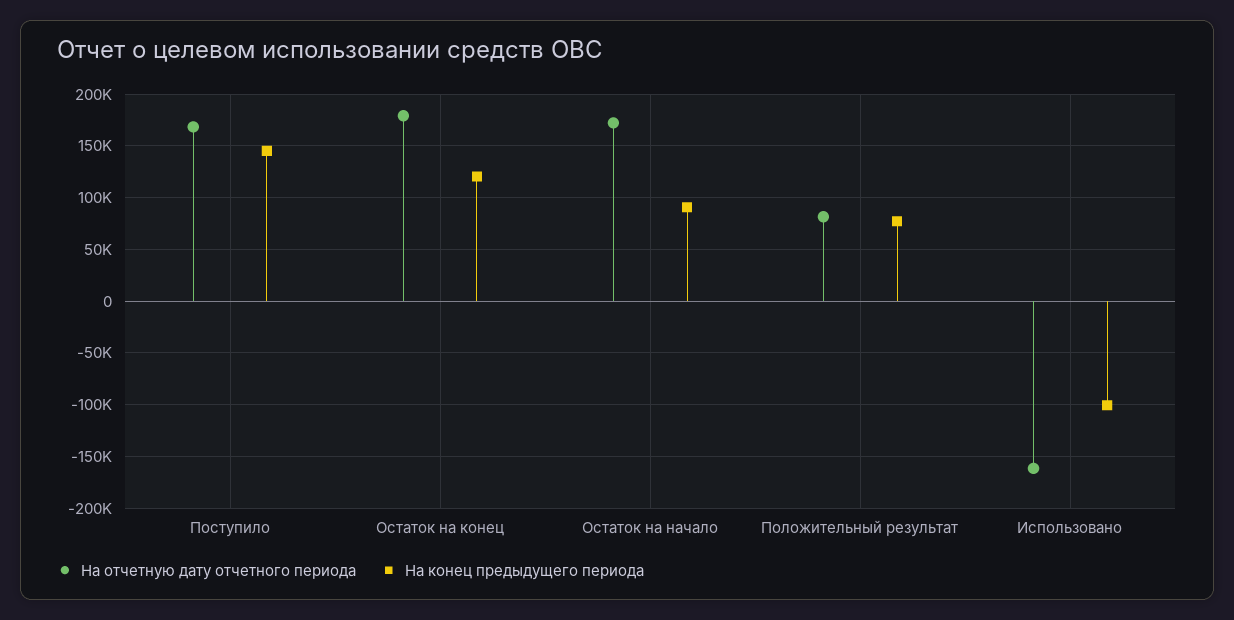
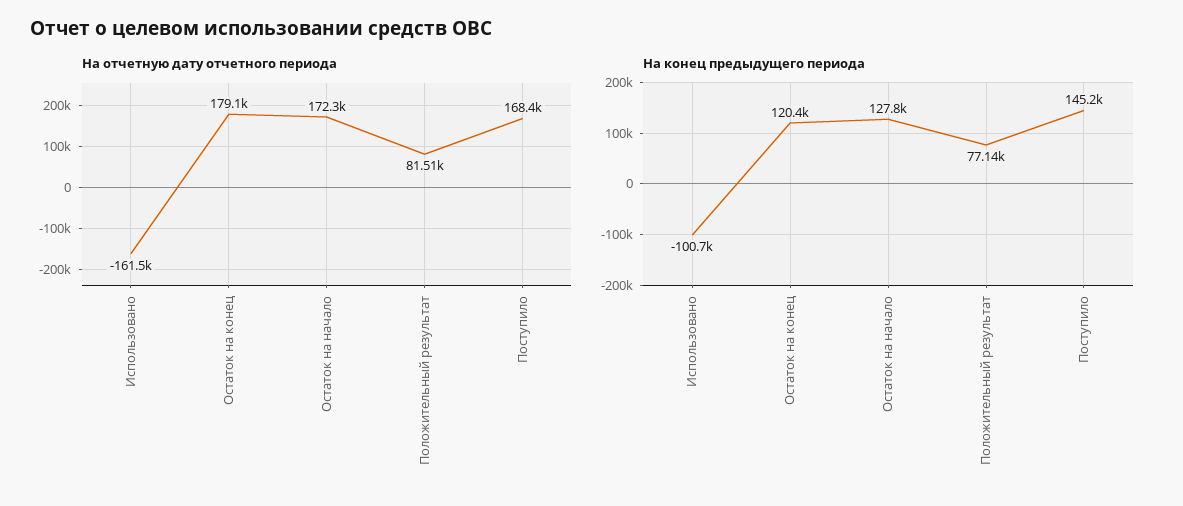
На конец предыдущего периода, Остаток на начало: 90000 -> 127800

